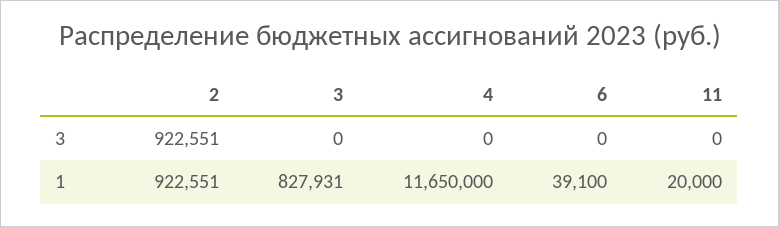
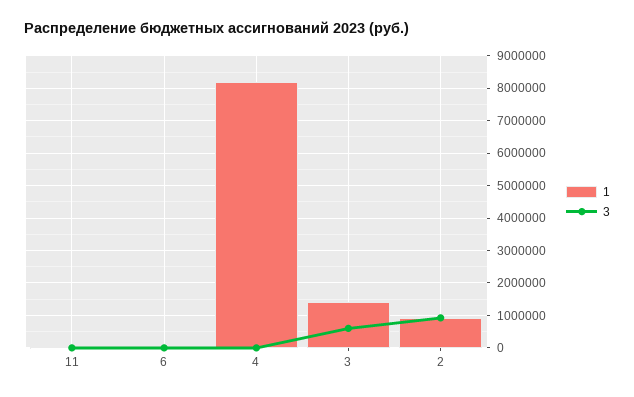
3, 3: 0 -> 600000
1, 3: 827931 -> 1400000
1, 4: 11650000 -> 8200000

